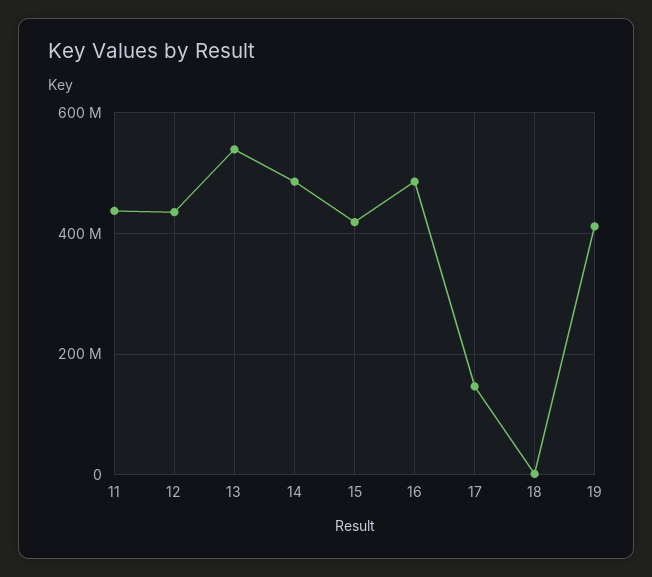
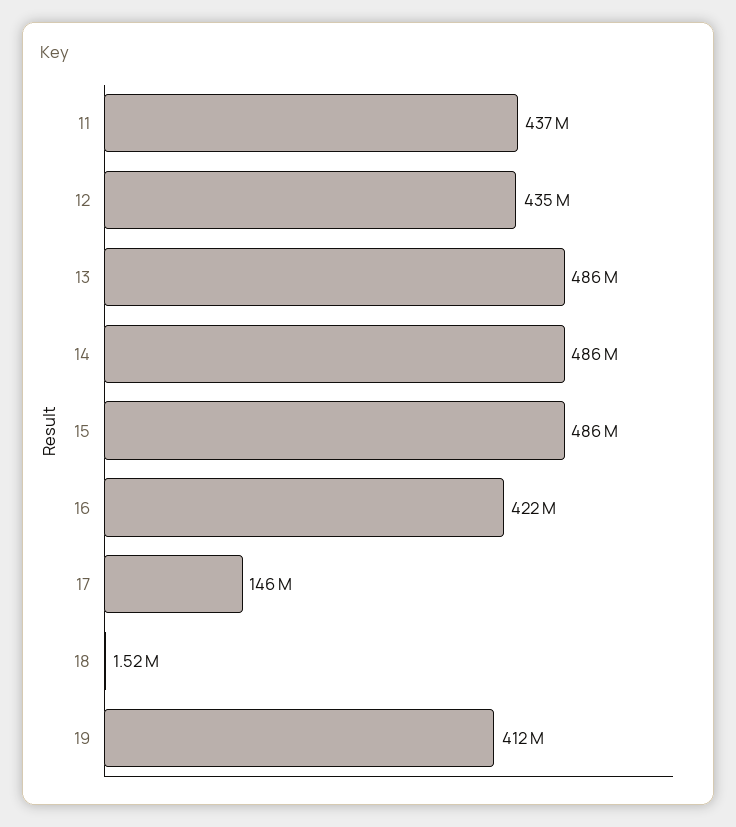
13: 540000000 -> 486000000
15: 420000000 -> 486000000
16: 480000000 -> 422000000

